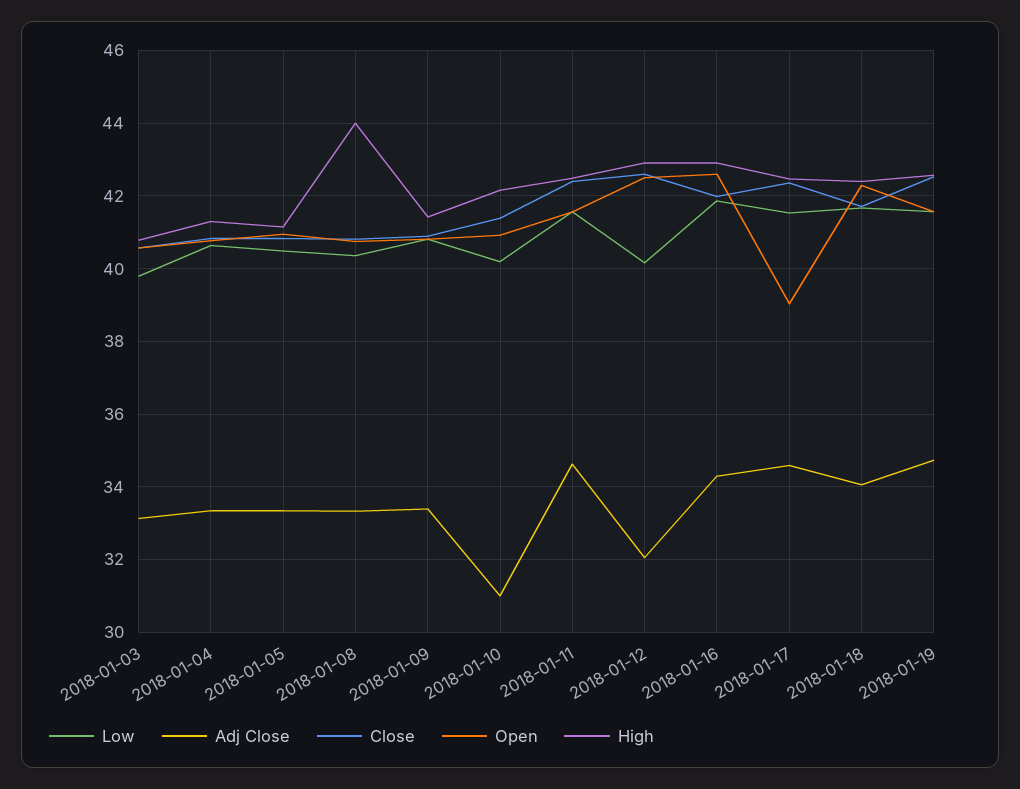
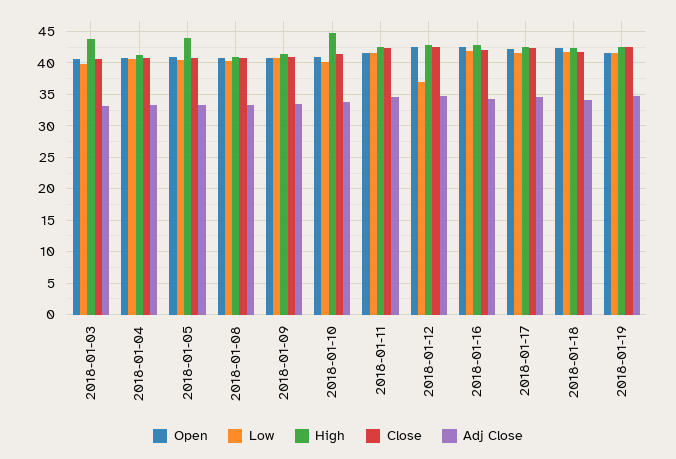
High, 2018-01-03: 40.8 -> 44
High, 2018-01-05: 41.2 -> 44
High, 2018-01-08: 44 -> 41
Adj Close, 2018-01-10: 31 -> 34
High, 2018-01-10: 42.2 -> 45
Low, 2018-01-12: 40.2 -> 37
Adj Close, 2018-01-12: 32 -> 35
Open, 2018-01-17: 39 -> 42

